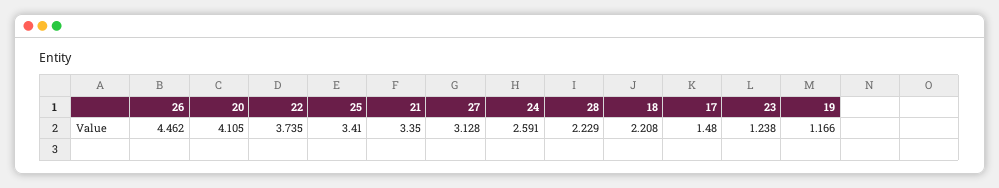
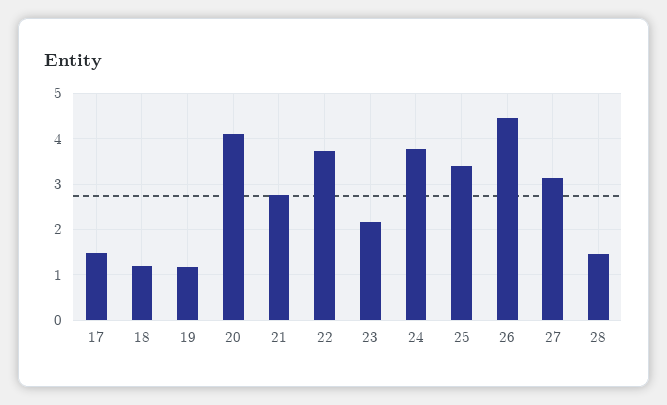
21: 3.35 -> 2.8
24: 2.591 -> 3.8
28: 2.229 -> 1.4
18: 2.208 -> 1.2
23: 1.238 -> 2.2

